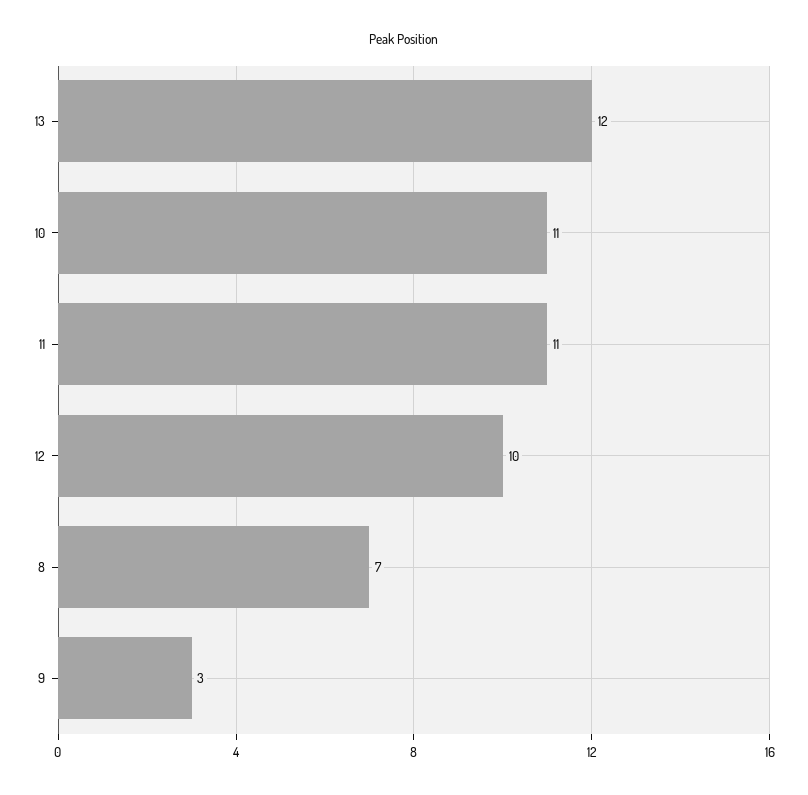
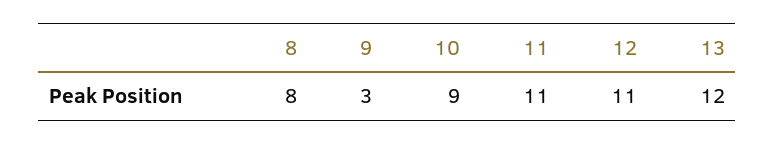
10: 11 -> 9
12: 10 -> 11
8: 7 -> 8

